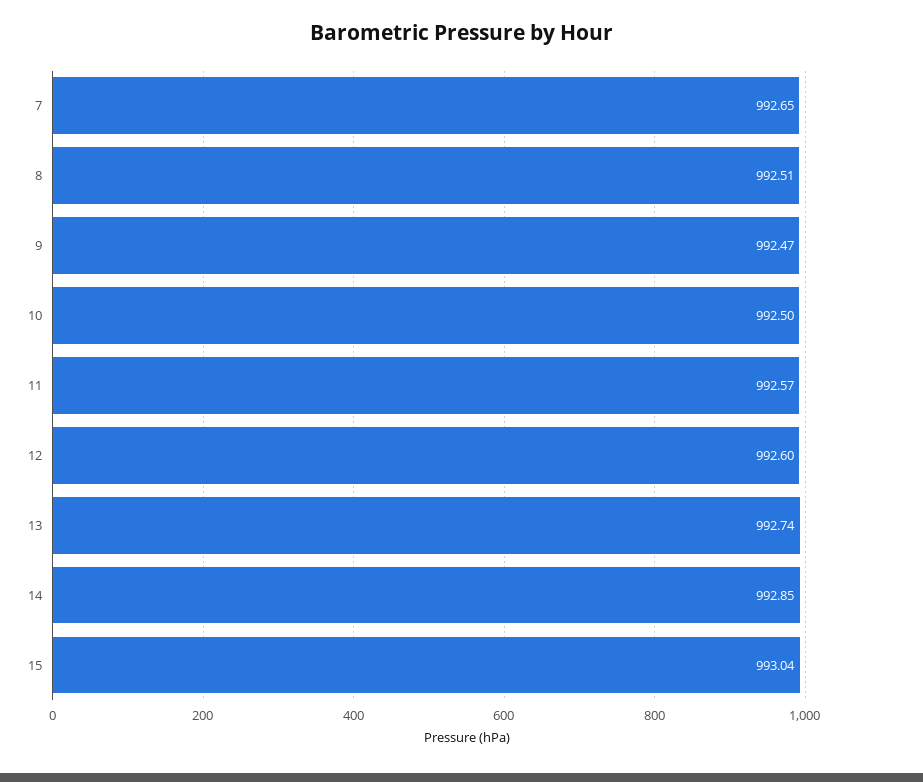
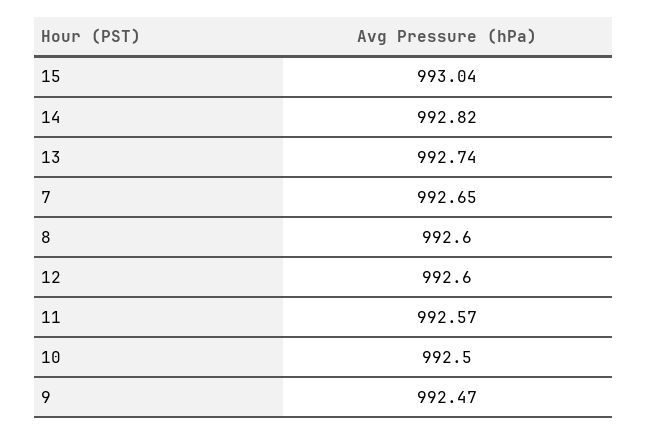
8: 992.51 -> 992.6
14: 992.85 -> 992.82

